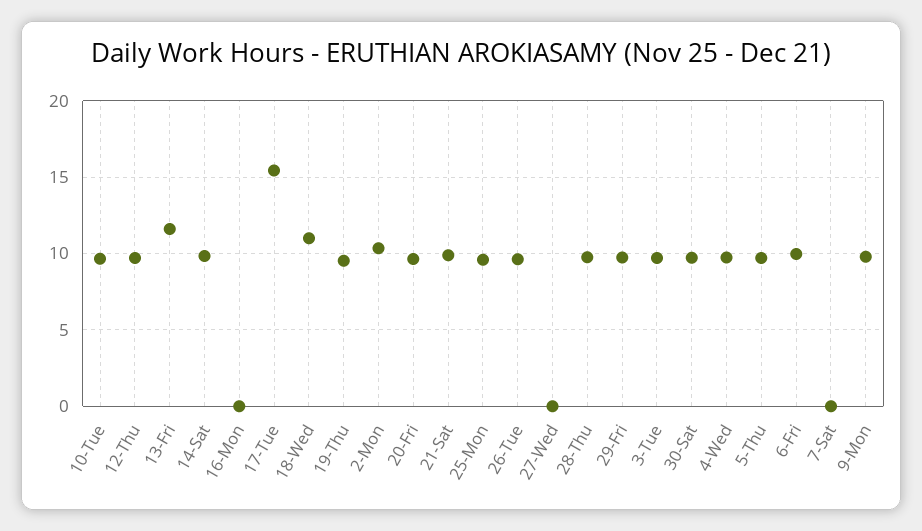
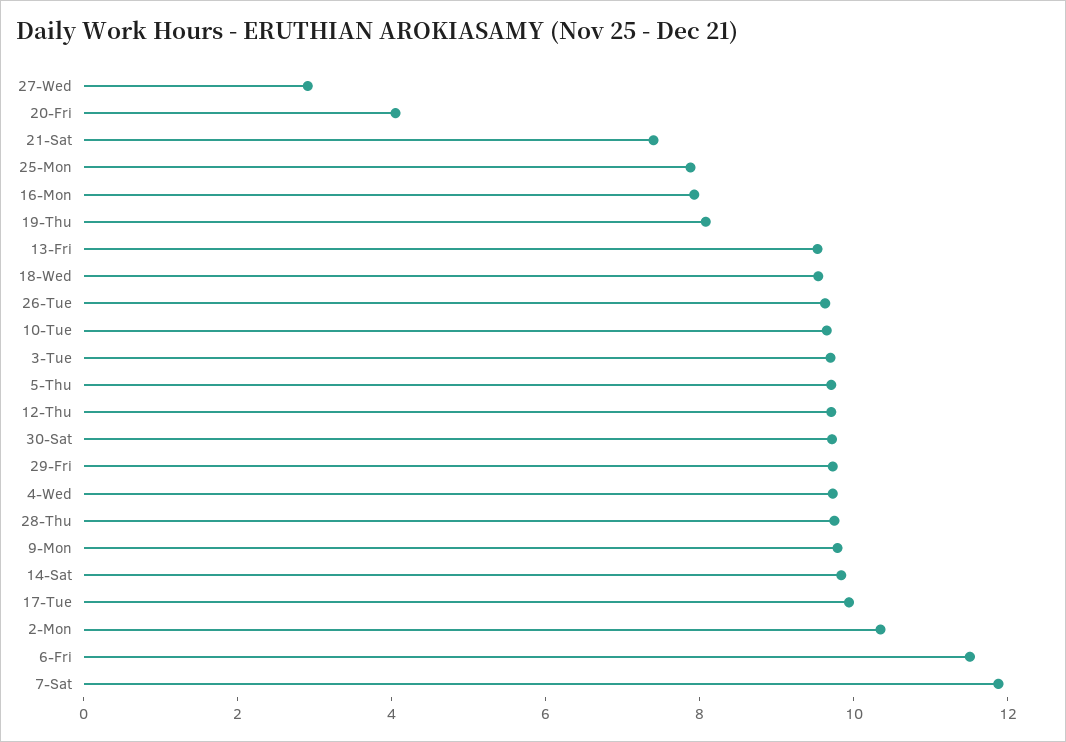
13-Fri: 11.5 -> 9.5
16-Mon: 0 -> 8
17-Tue: 15.5 -> 10
18-Wed: 11 -> 9.5
19-Thu: 9.5 -> 8
20-Fri: 9.5 -> 4
21-Sat: 10 -> 7.5
25-Mon: 9.5 -> 8
27-Wed: 0 -> 3
6-Fri: 10 -> 11.5
7-Sat: 0 -> 12

